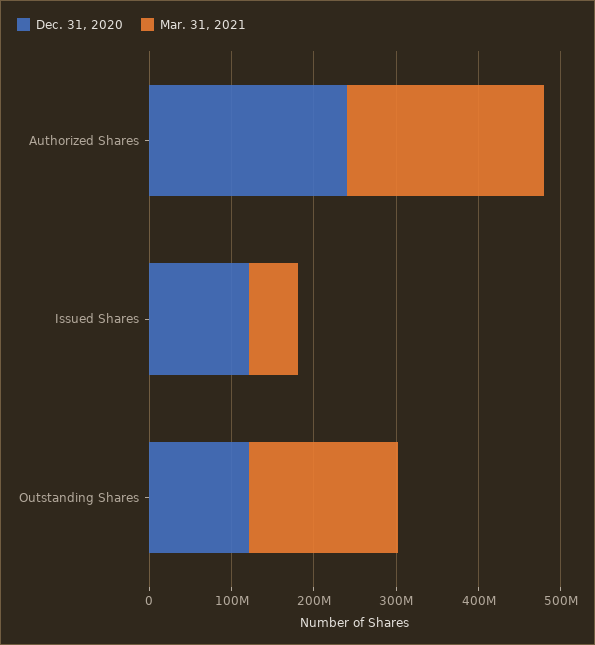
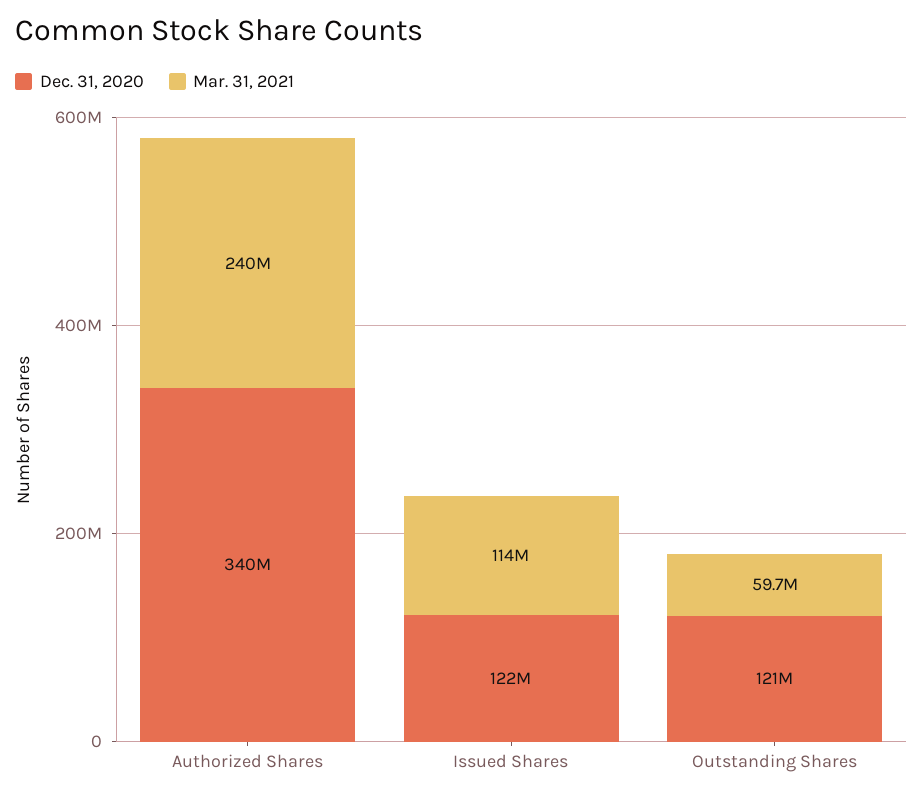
Dec. 31, 2020, Authorized Shares: 240000000 -> 340000000
Mar. 31, 2021, Issued Shares: 60000000 -> 114000000
Mar. 31, 2021, Outstanding Shares: 180000000 -> 59700000

